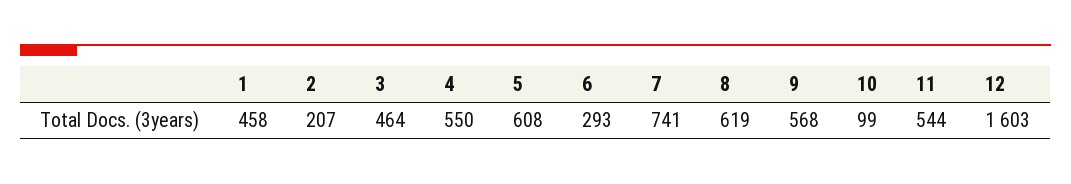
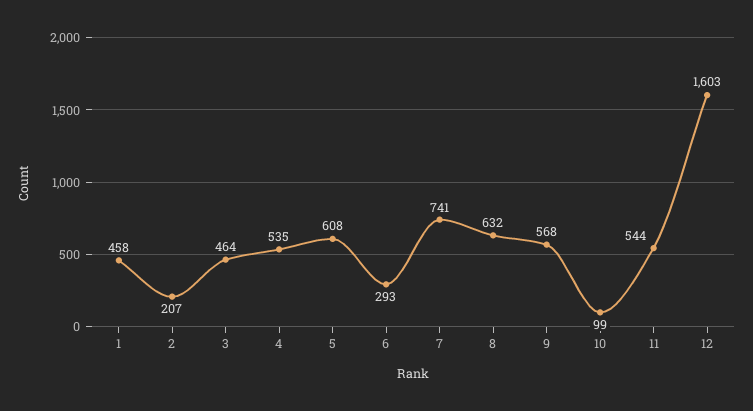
4: 550 -> 535
8: 619 -> 632

